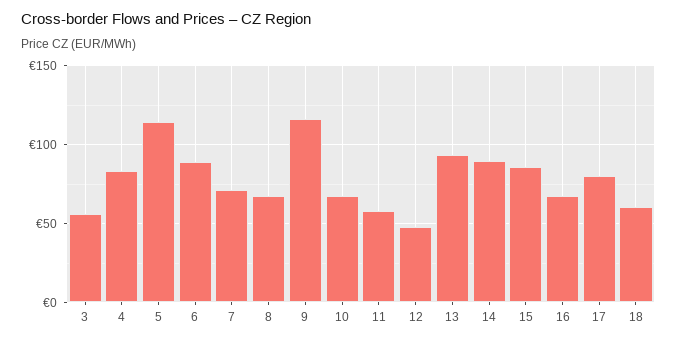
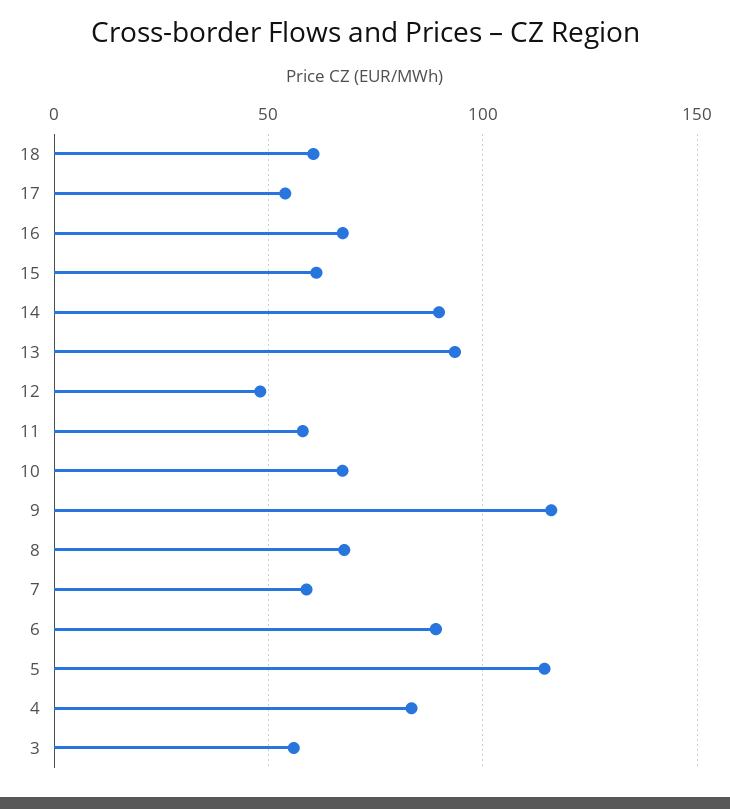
7: 70 -> 60
15: 85 -> 60
17: 80 -> 55

